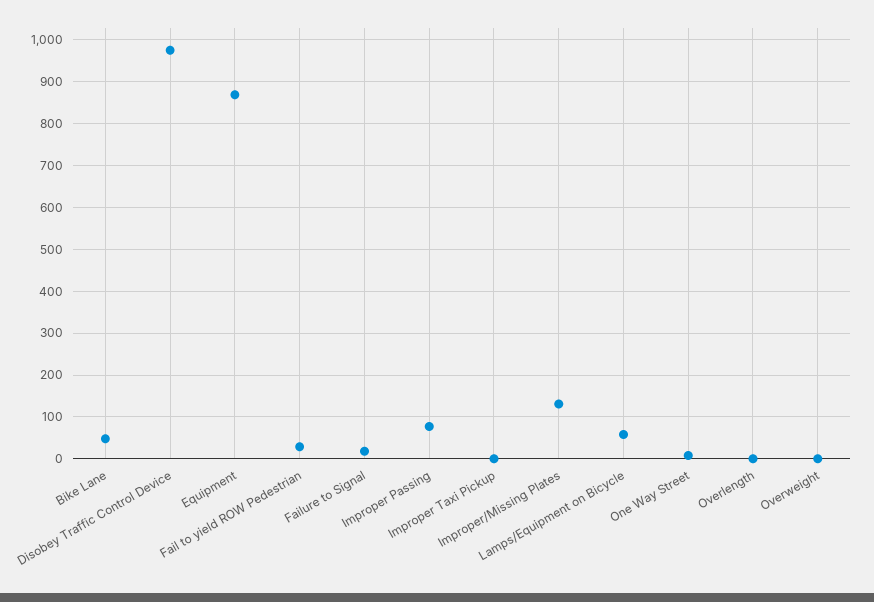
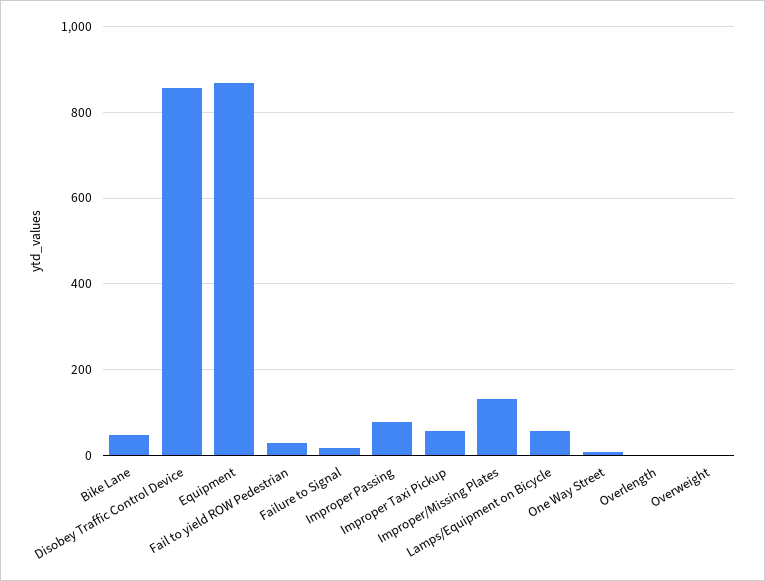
Disobey Traffic Control Device: 980 -> 860
Improper Taxi Pickup: 0 -> 60

